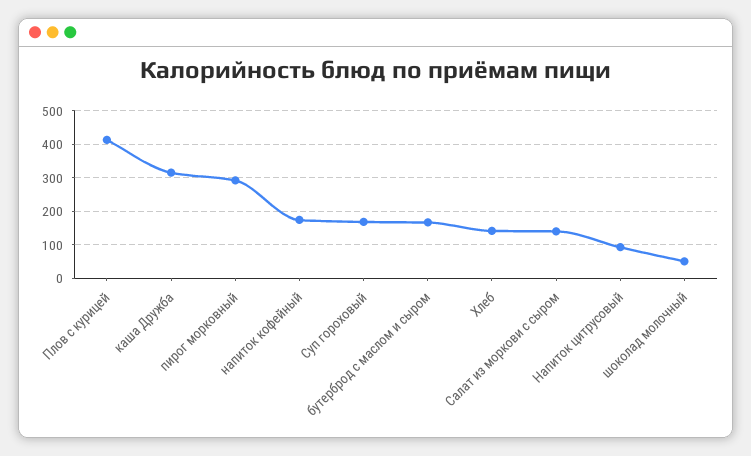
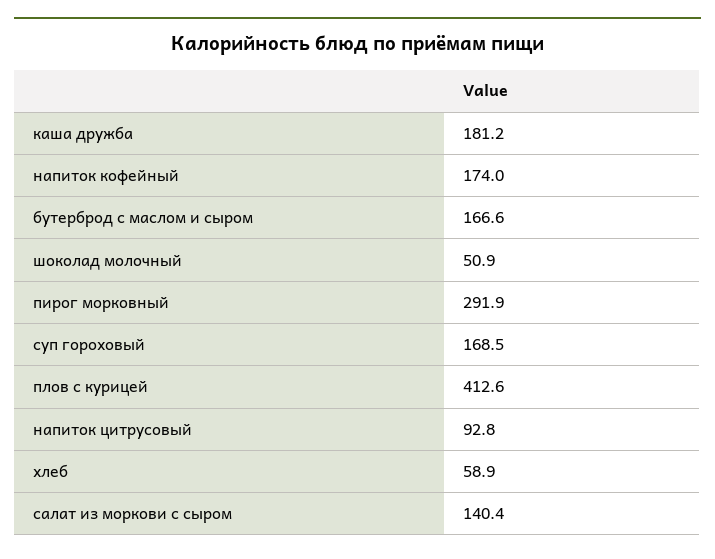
каша Дружба: 320 -> 181.2
Хлеб: 140 -> 58.9

